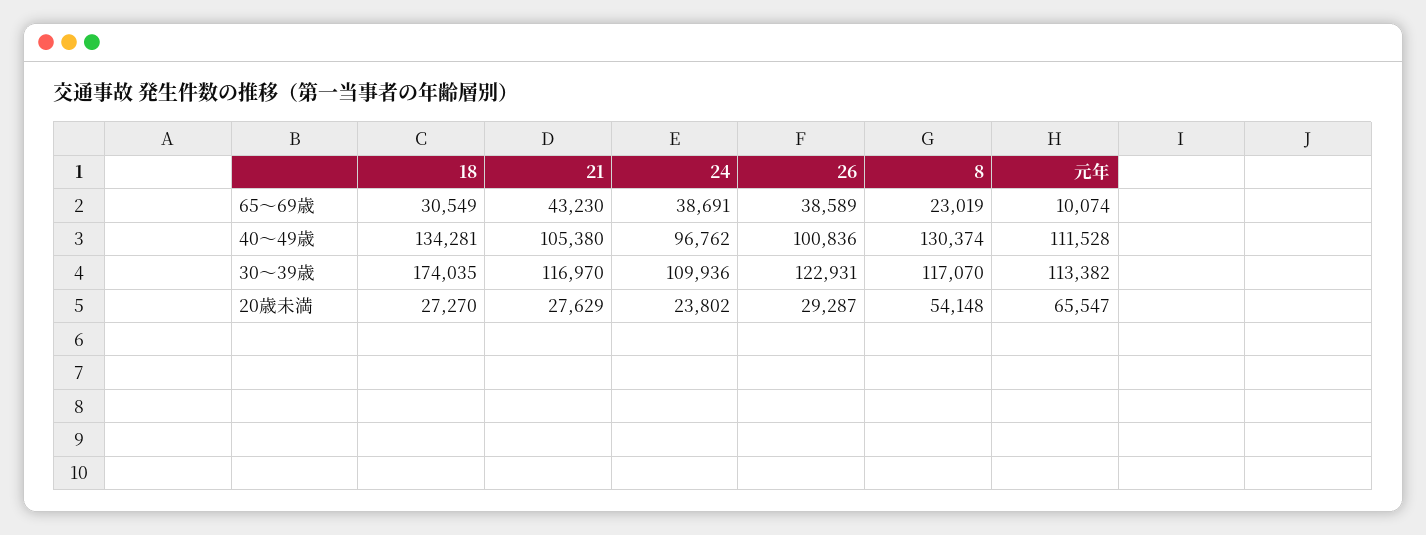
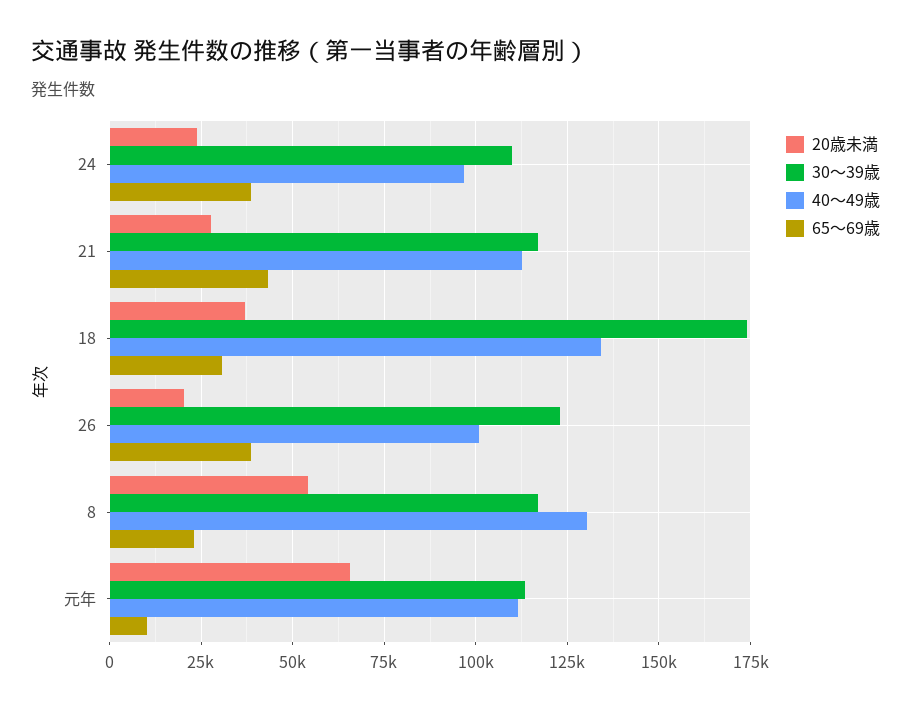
40～49歳, 21: 105380 -> 112500
20歳未満, 18: 27270 -> 37500
20歳未満, 26: 29287 -> 20000

